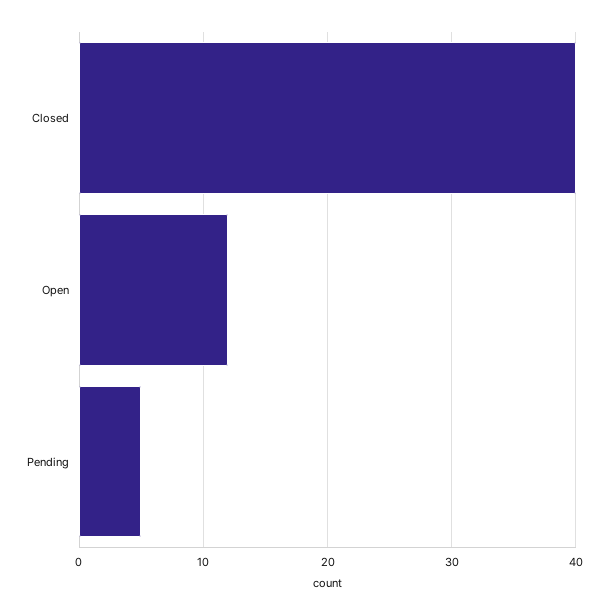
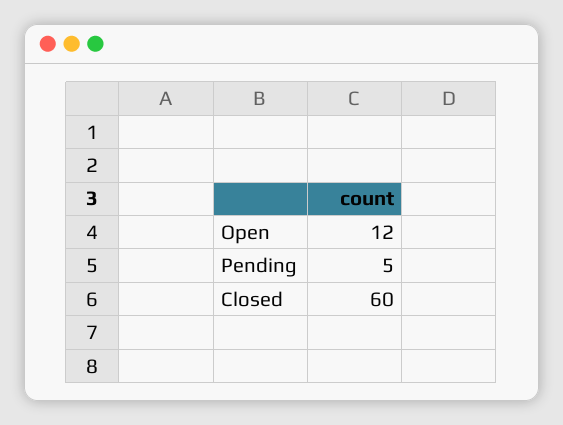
Closed: 40 -> 60

